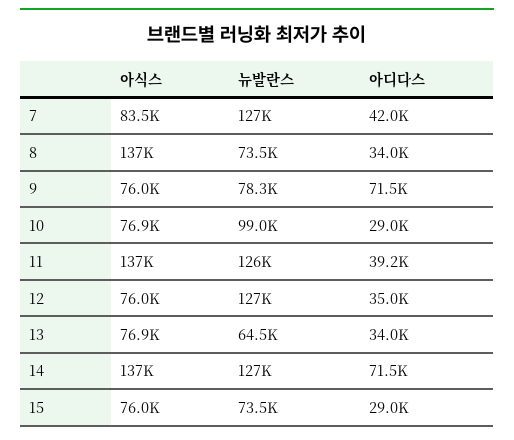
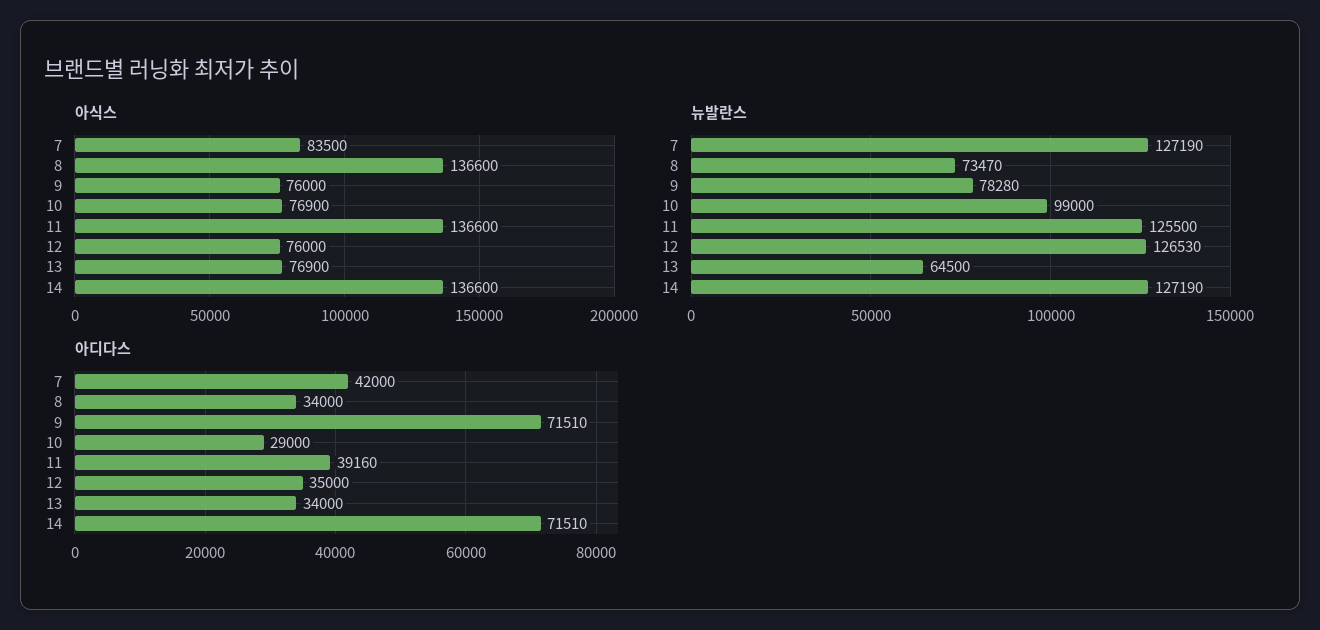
아식스, 15: 76000 -> none
뉴발란스, 15: 73500 -> none
아디다스, 15: 29000 -> none

